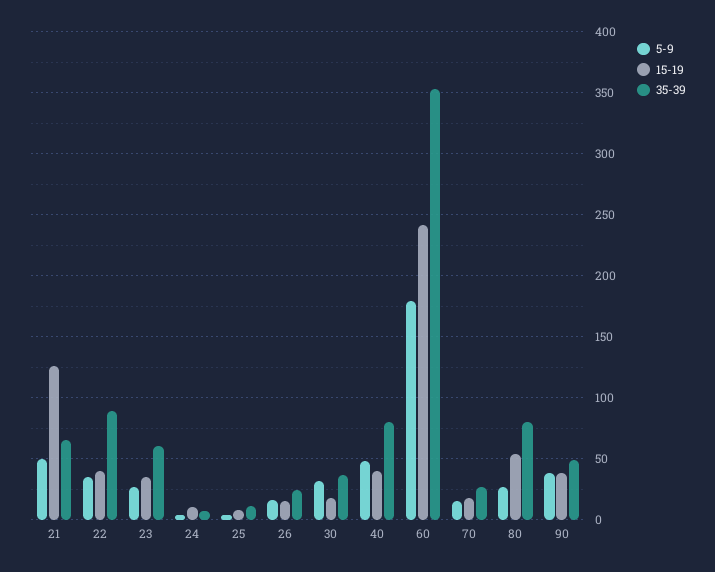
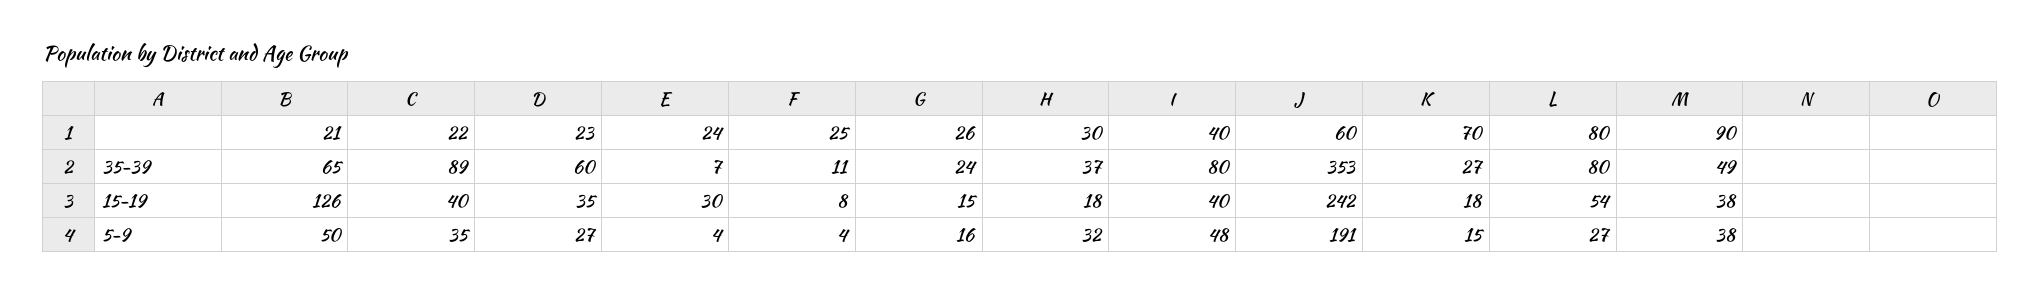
15-19, 24: 10 -> 30
5-9, 60: 180 -> 191

